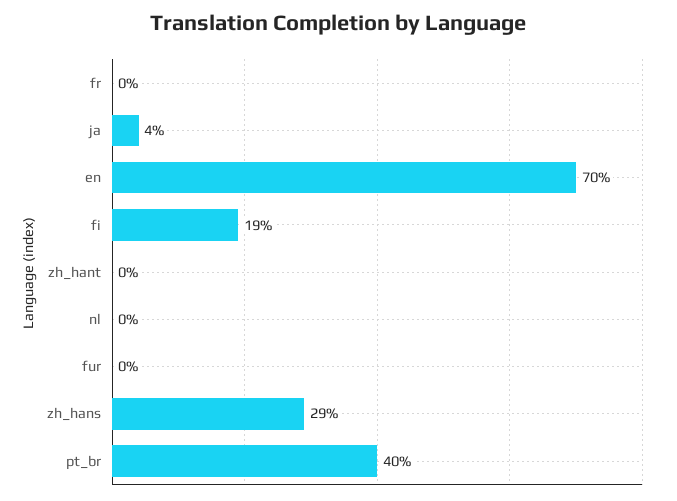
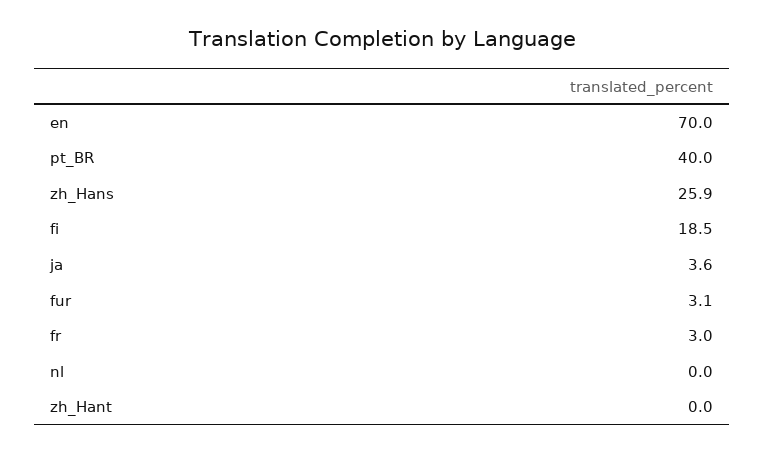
fr: 0 -> 3
fur: 0 -> 3.1
zh_hans: 29 -> 25.9

